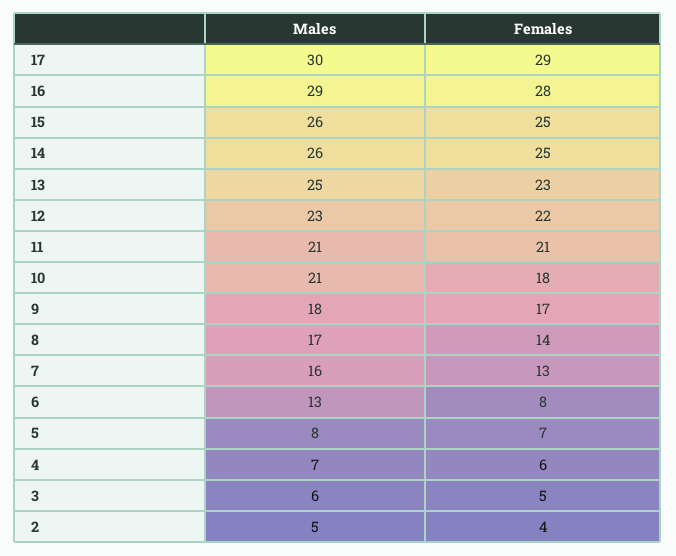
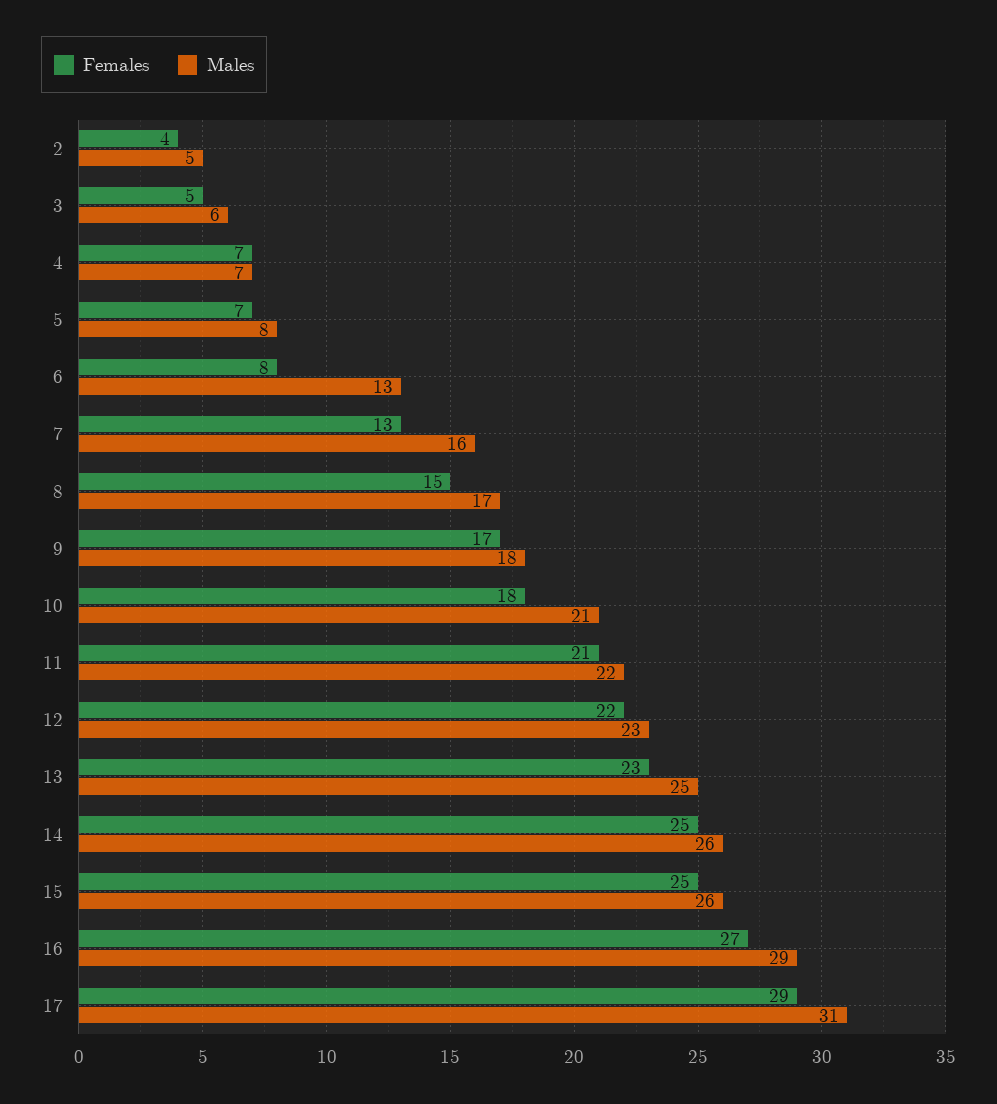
Males, 17: 30 -> 31
Females, 16: 28 -> 27
Males, 11: 21 -> 22
Females, 8: 14 -> 15
Females, 4: 6 -> 7

